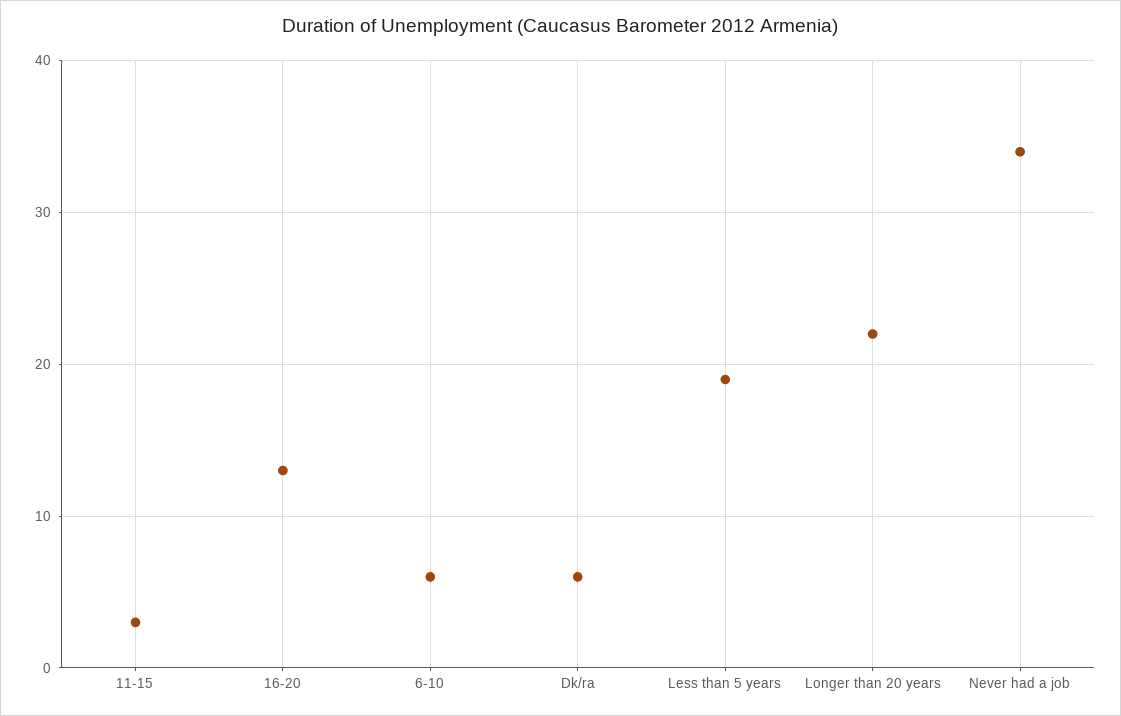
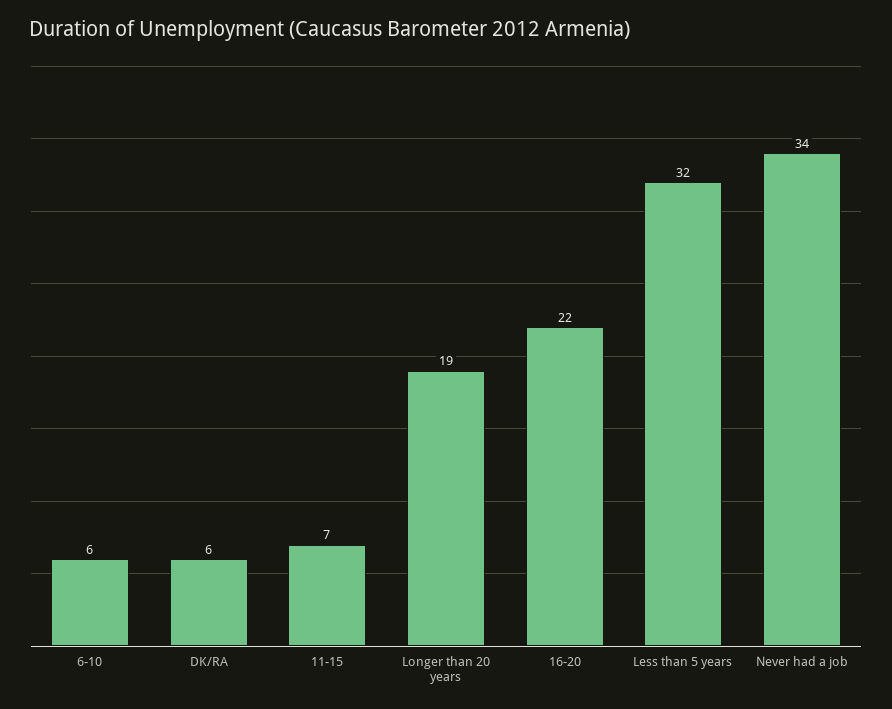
11-15: 3 -> 7
16-20: 13 -> 22
Less than 5 years: 19 -> 32
Longer than 20 years: 22 -> 19

